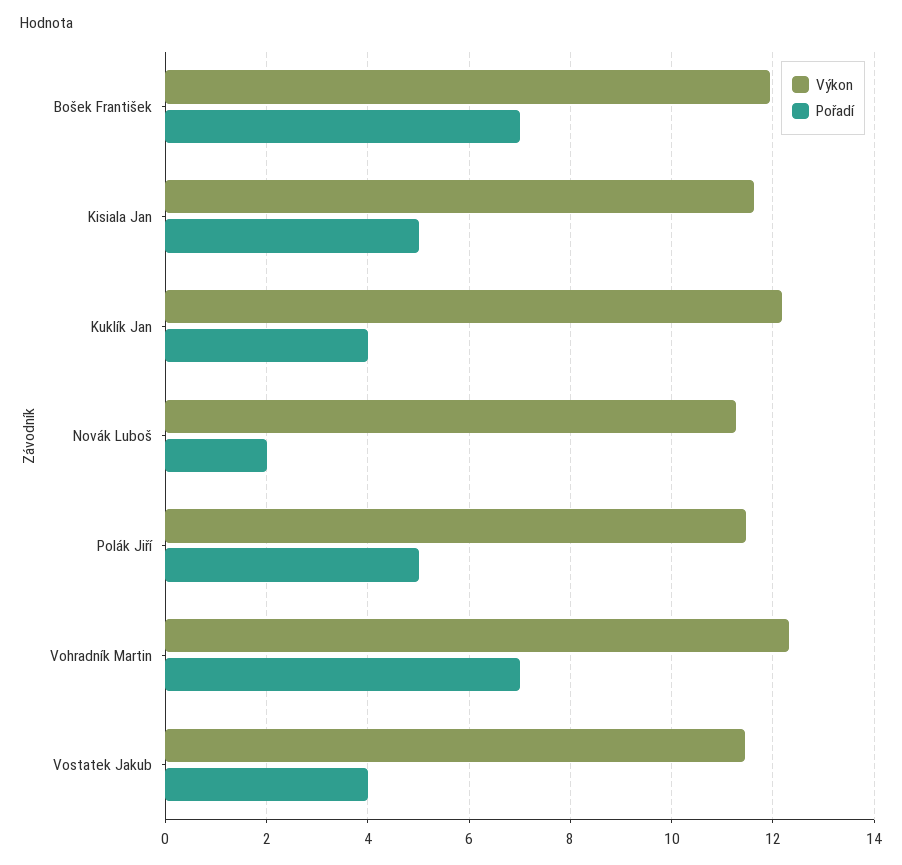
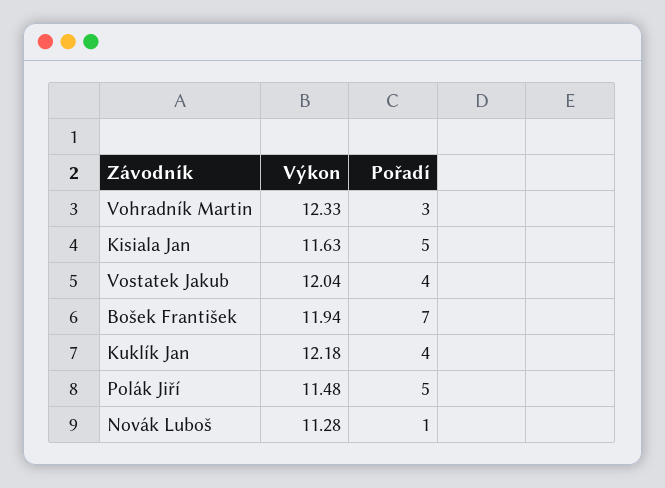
Pořadí, Novák Luboš: 2 -> 1
Pořadí, Vohradník Martin: 7 -> 3
Výkon, Vostatek Jakub: 11.4 -> 12.04

